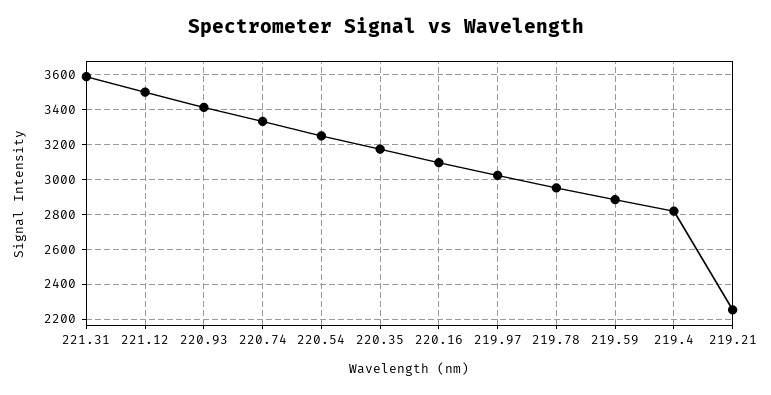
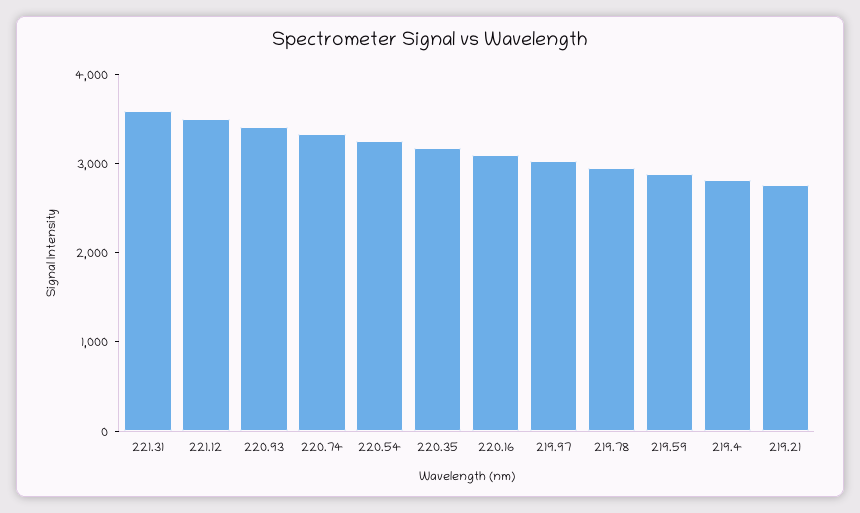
219.21: 2250 -> 2800

